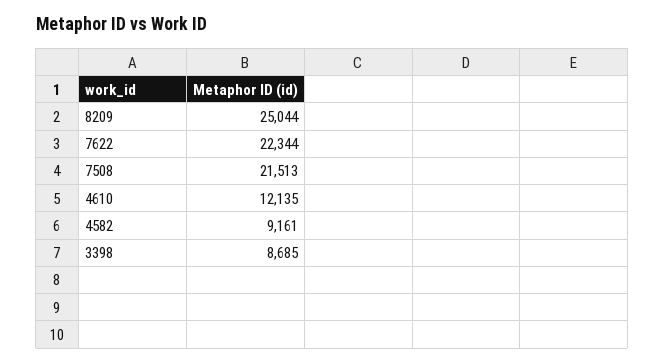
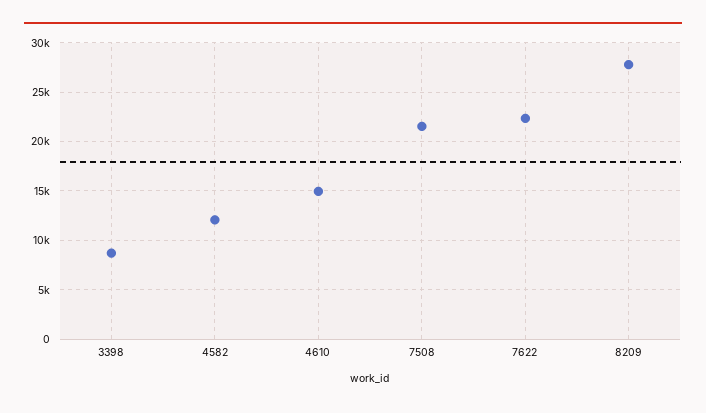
8209: 25044 -> 28000
4610: 12135 -> 15000
4582: 9161 -> 12000

